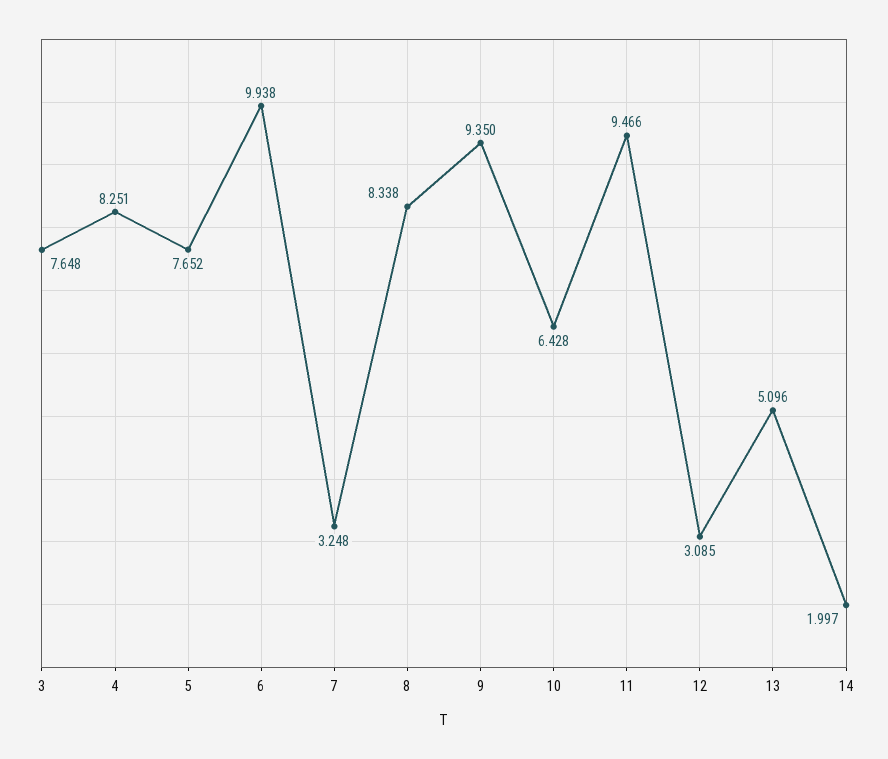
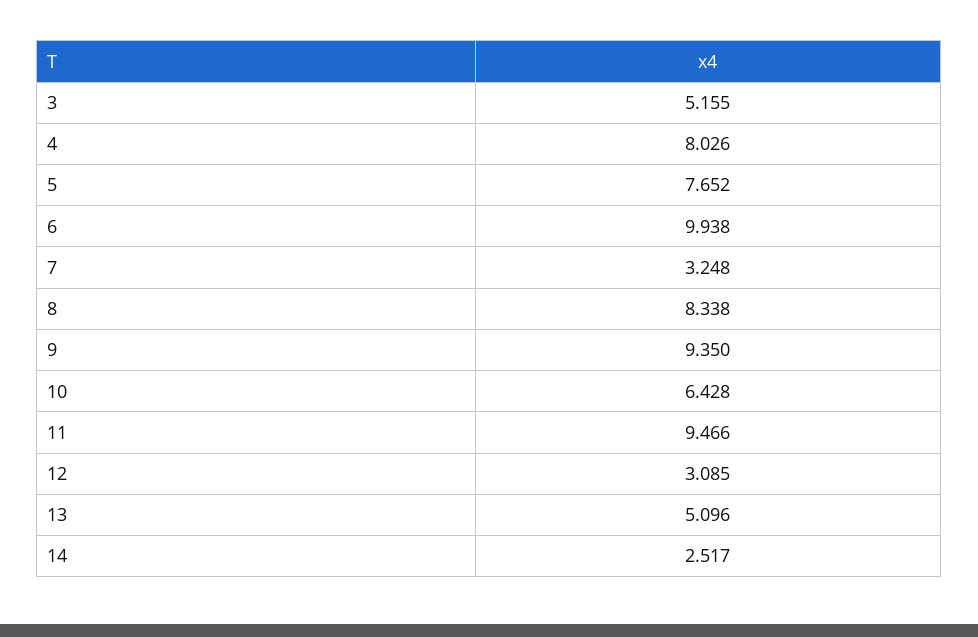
3: 7.648 -> 5.155
4: 8.251 -> 8.026
14: 1.997 -> 2.517

